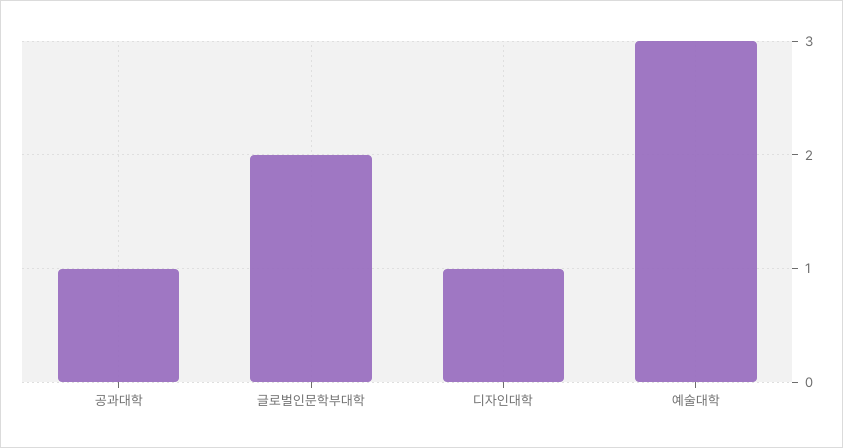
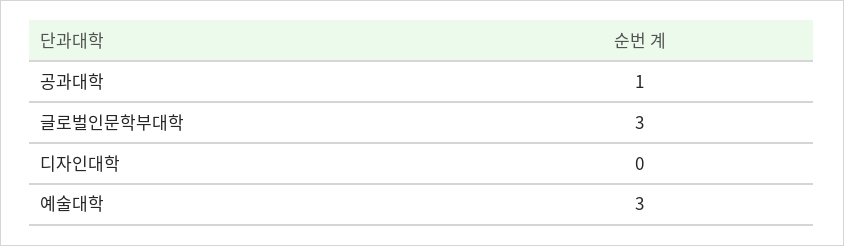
글로벌인문학부대학: 2 -> 3
디자인대학: 1 -> 0

